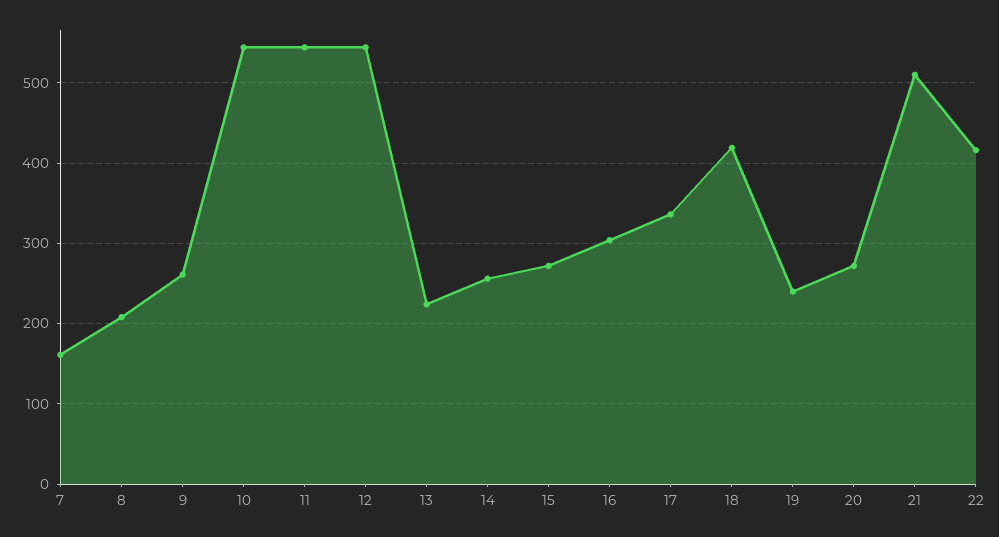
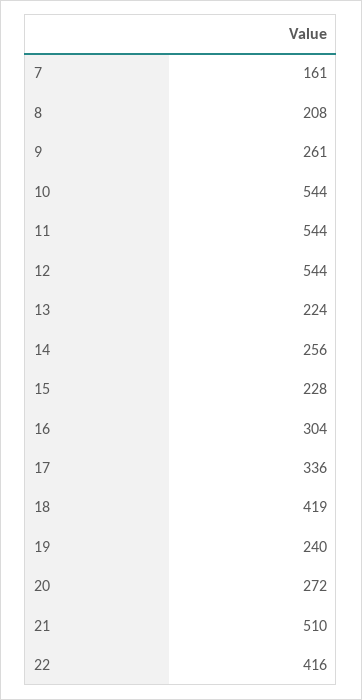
15: 270 -> 228

